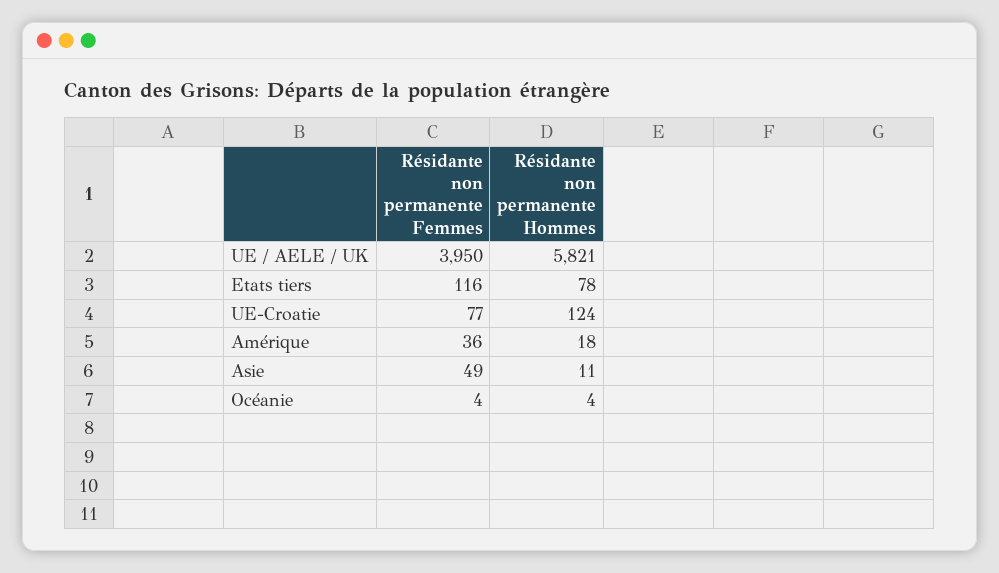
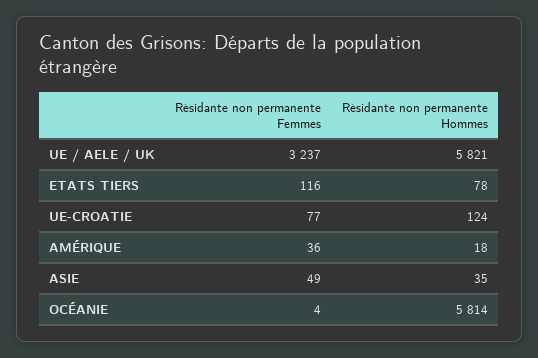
Résidante non permanente Femmes, UE / AELE / UK: 3950 -> 3237
Résidante non permanente Hommes, Asie: 11 -> 35
Résidante non permanente Hommes, Océanie: 4 -> 5814

